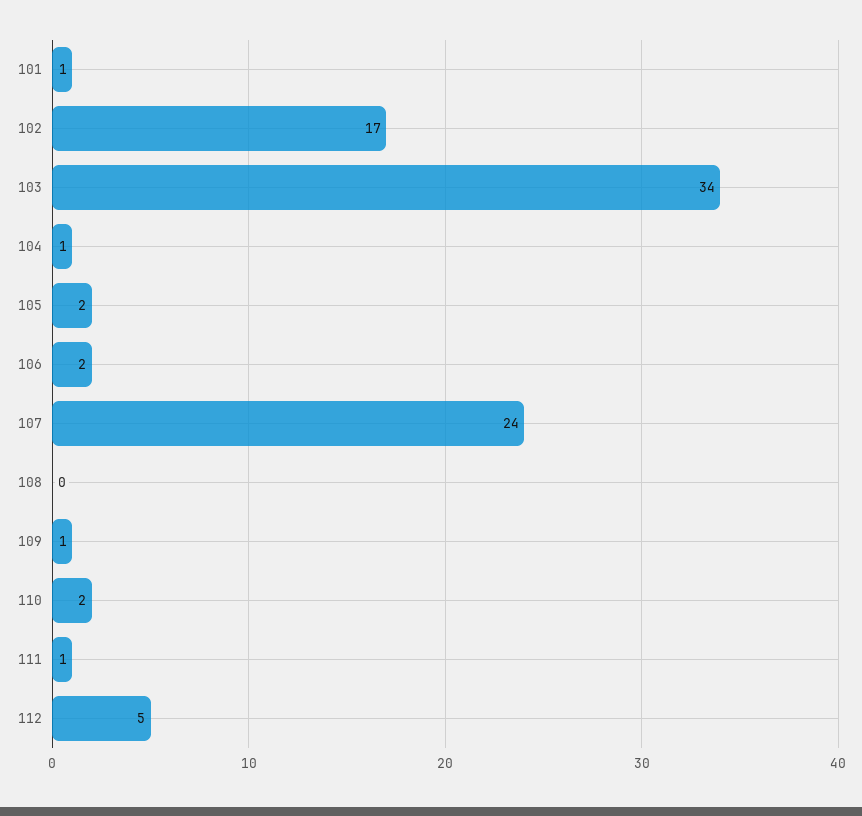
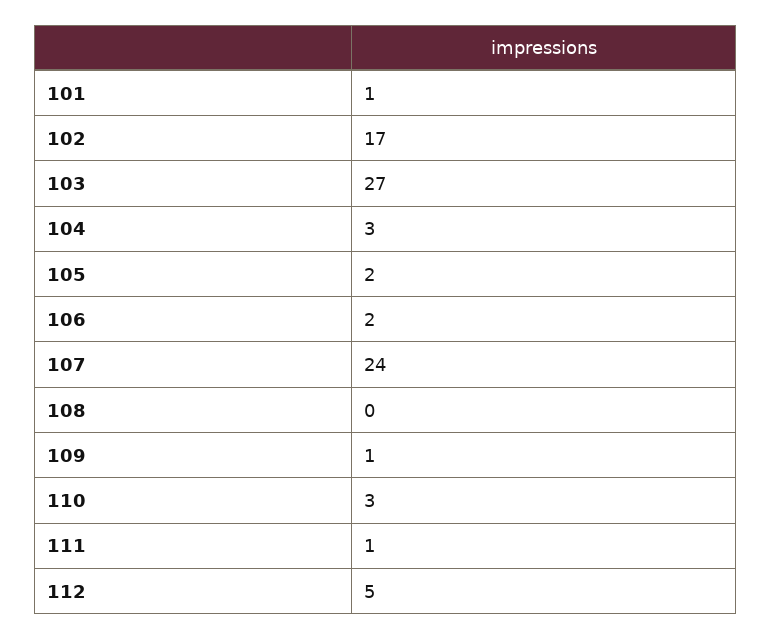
103: 34 -> 27
104: 1 -> 3
110: 2 -> 3

